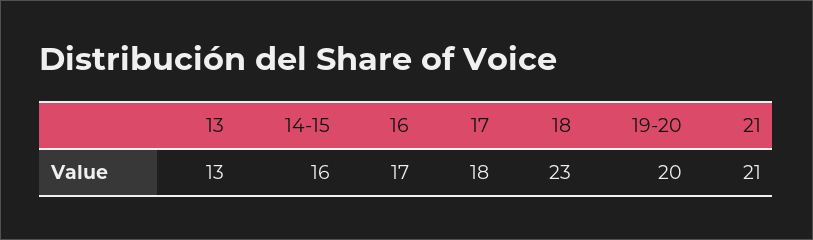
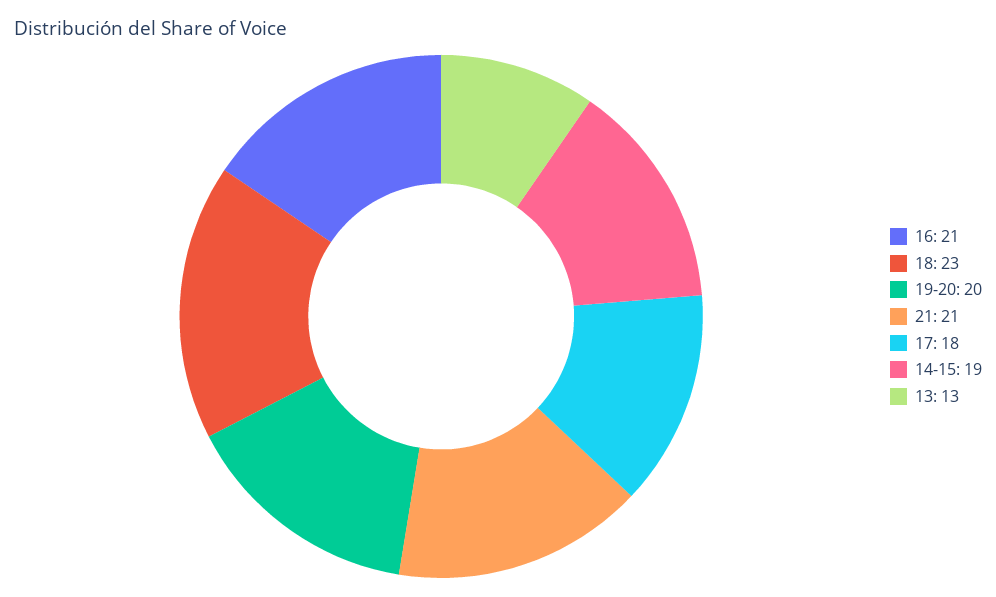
14-15: 16 -> 19
16: 17 -> 21

